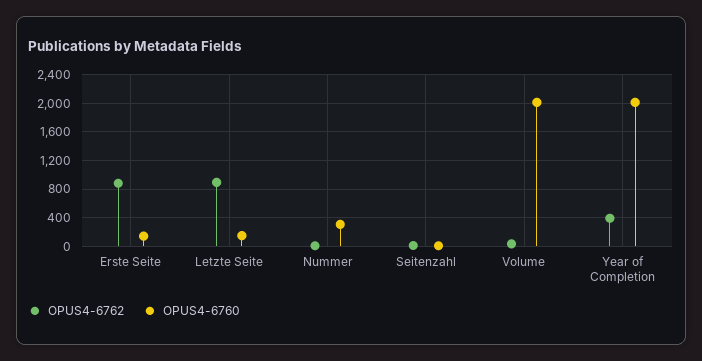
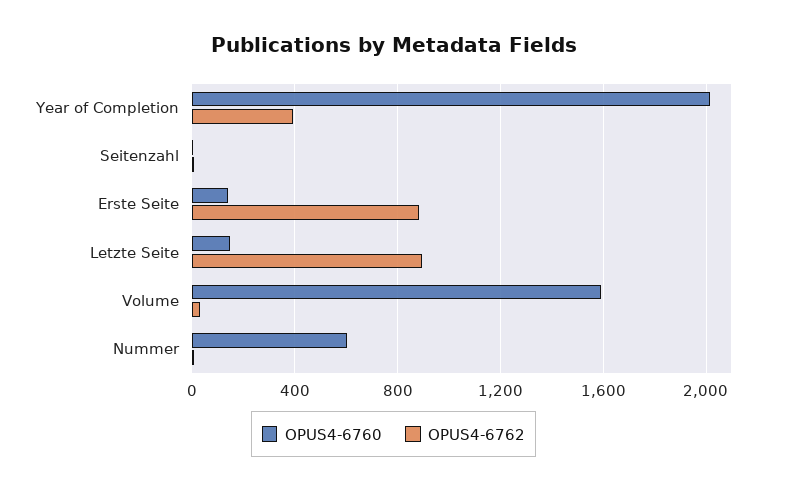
OPUS4-6760, Nummer: 300 -> 600
OPUS4-6760, Volume: 2000 -> 1600

